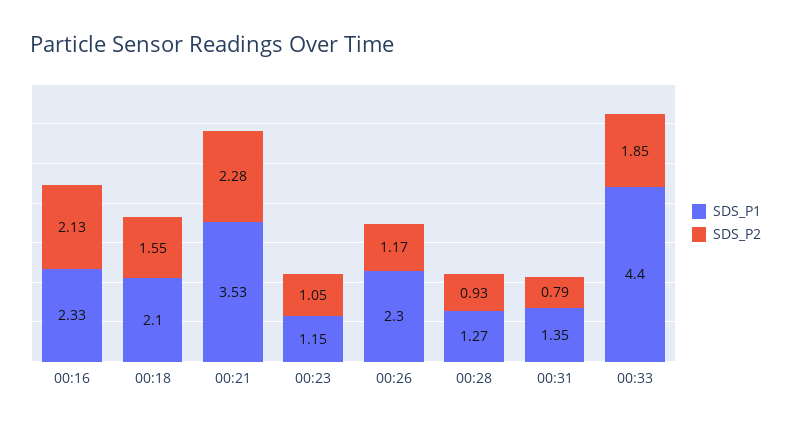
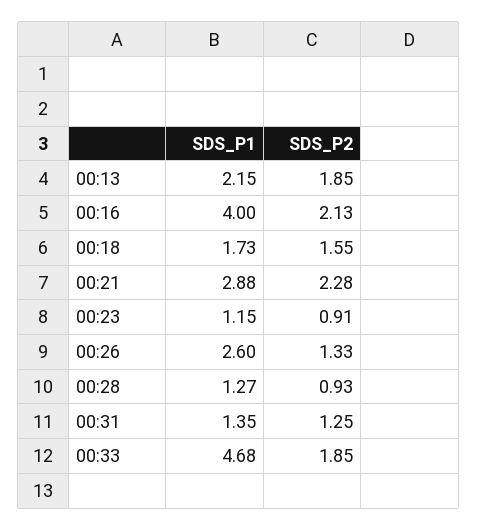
SDS_P1, 00:16: 2.33 -> 4
SDS_P1, 00:18: 2.1 -> 1.73
SDS_P1, 00:21: 3.53 -> 2.88
SDS_P2, 00:23: 1.05 -> 0.91
SDS_P1, 00:26: 2.3 -> 2.6
SDS_P2, 00:26: 1.17 -> 1.33
SDS_P2, 00:31: 0.79 -> 1.25
SDS_P1, 00:33: 4.4 -> 4.68
SDS_P1, 00:13: none -> 2.15
SDS_P2, 00:13: none -> 1.85

